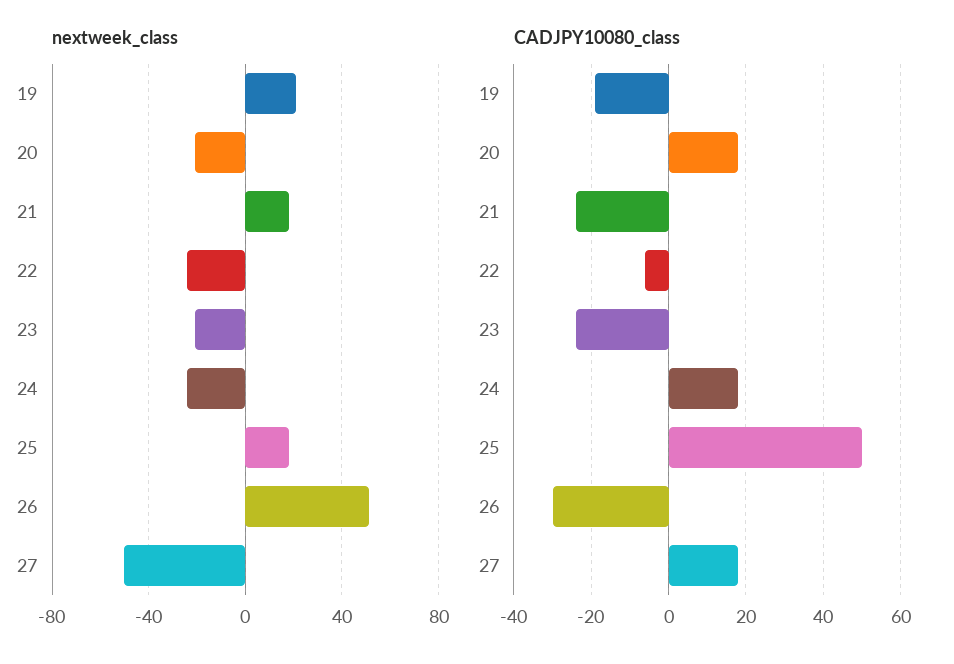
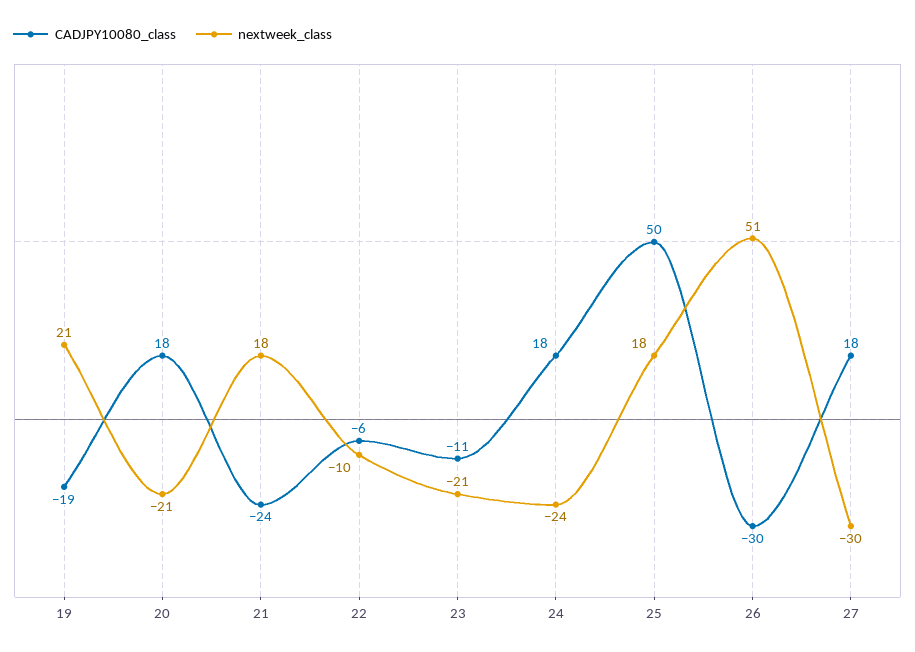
nextweek_class, 22: -25 -> -10
nextweek_class, 27: -50 -> -30
CADJPY10080_class, 23: -25 -> -11

